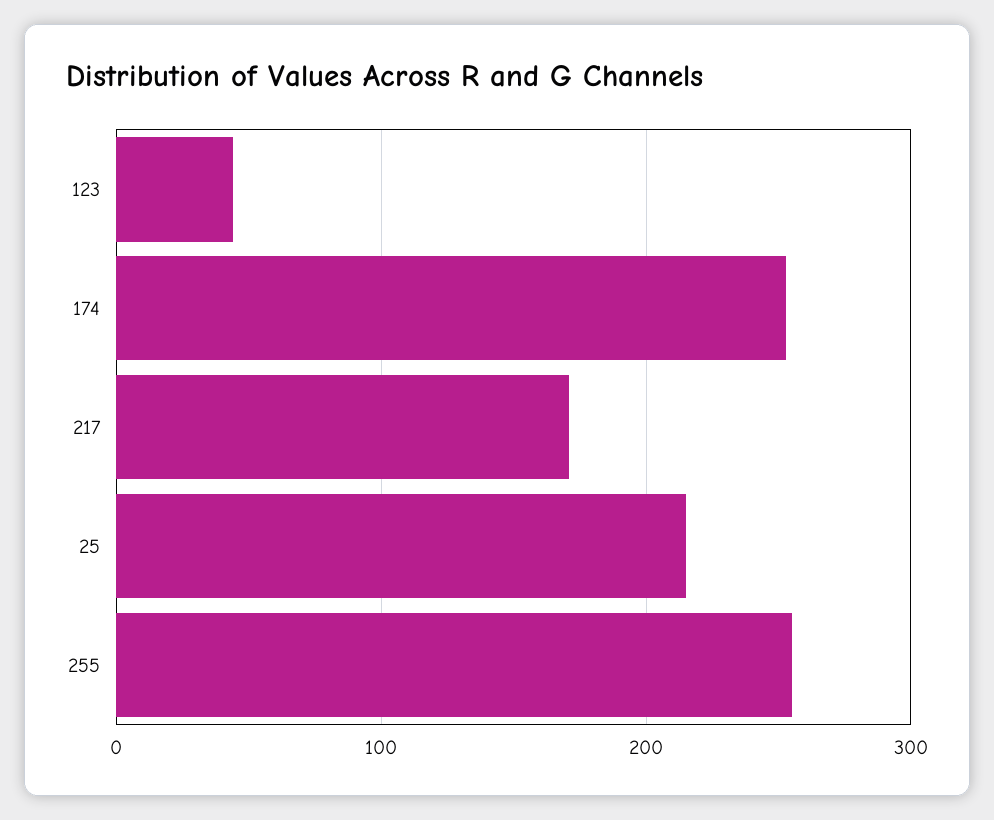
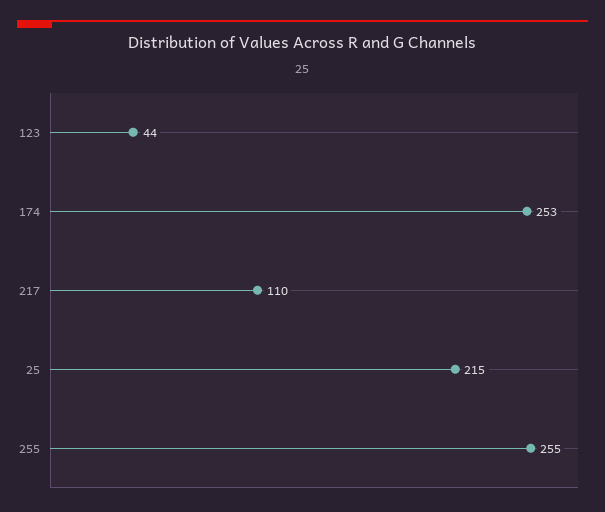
217: 170 -> 110

